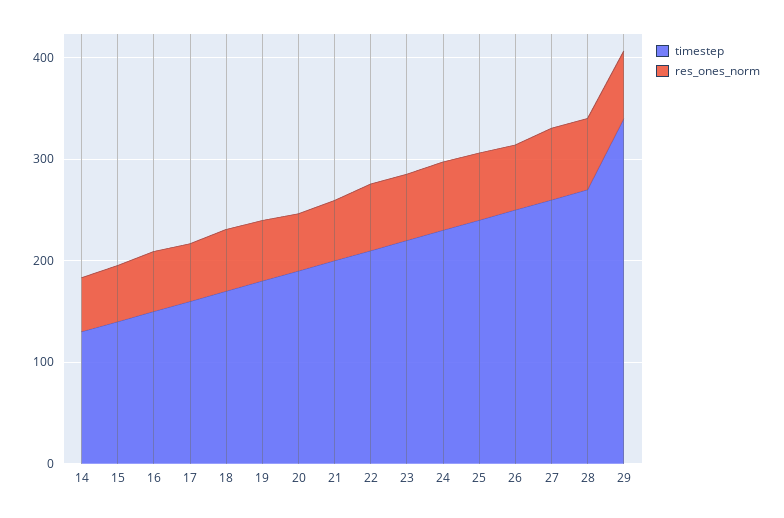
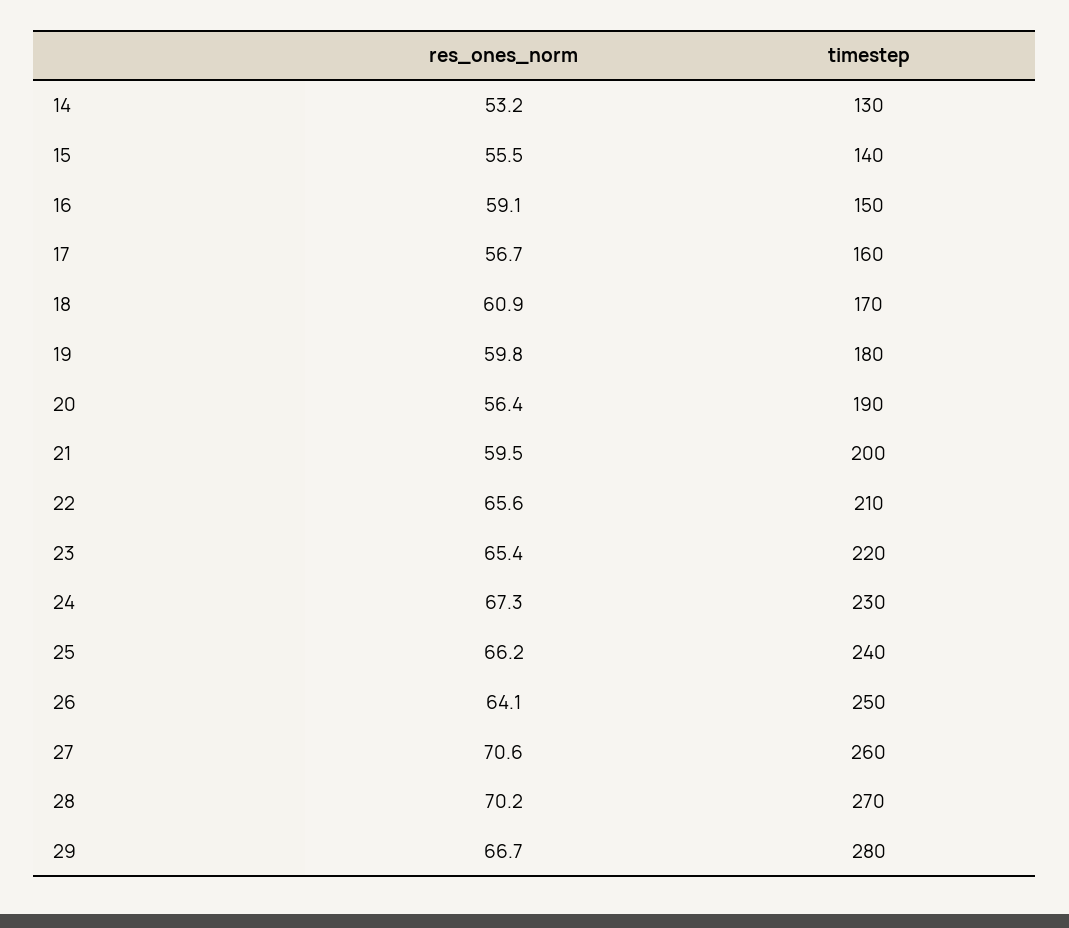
timestep, 29: 340 -> 280

